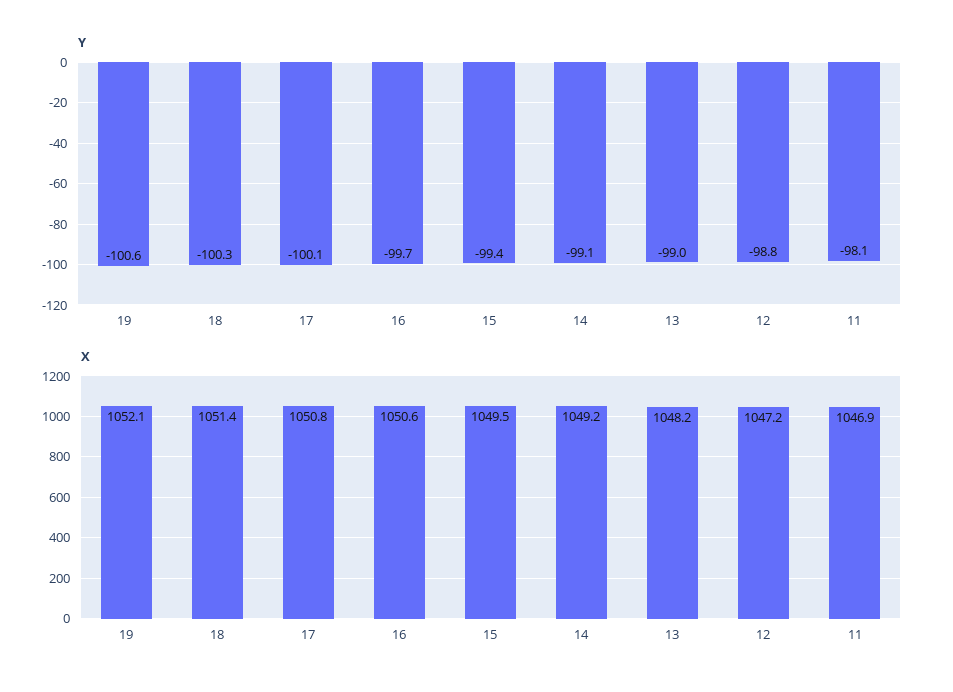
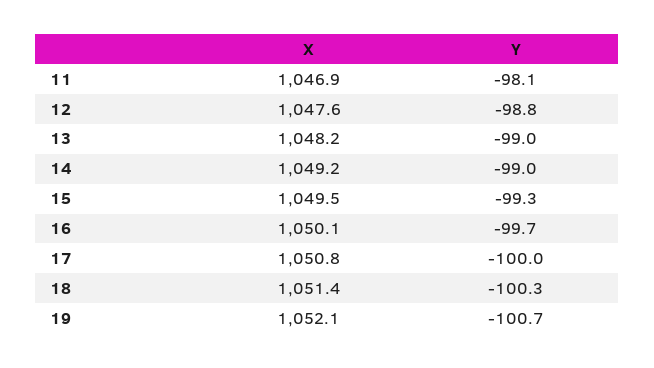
Y, 19: -100.6 -> -100.7
Y, 17: -100.1 -> -100
Y, 15: -99.4 -> -99.3
Y, 14: -99.1 -> -99
X, 16: 1050.6 -> 1050.1
X, 12: 1047.2 -> 1047.6

